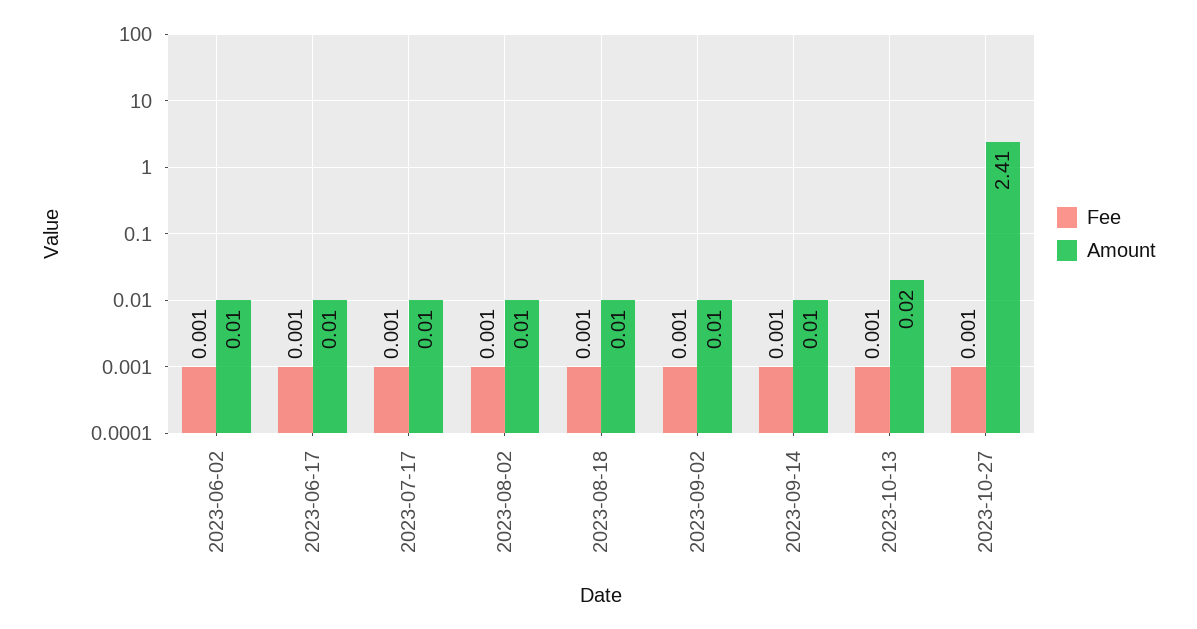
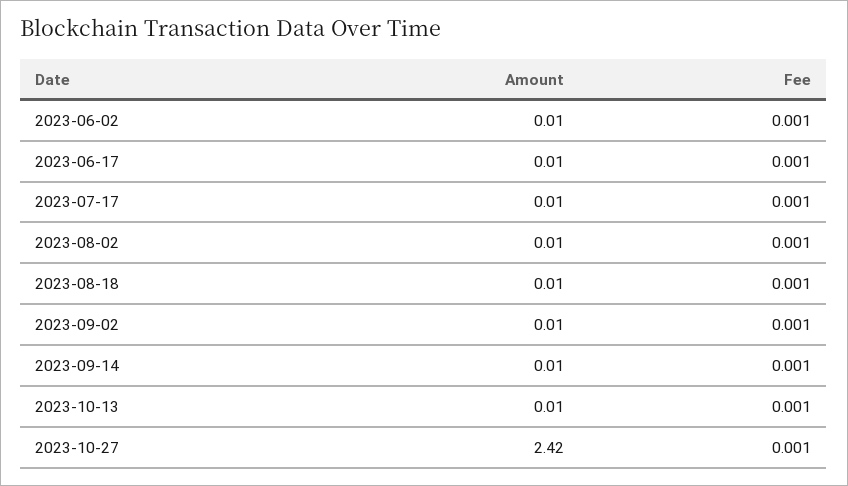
Amount, 2023-10-13: 0.02 -> 0.01
Amount, 2023-10-27: 2.41 -> 2.42

